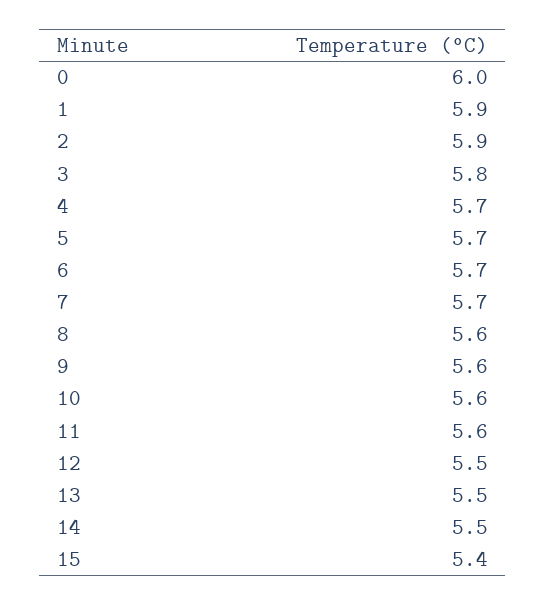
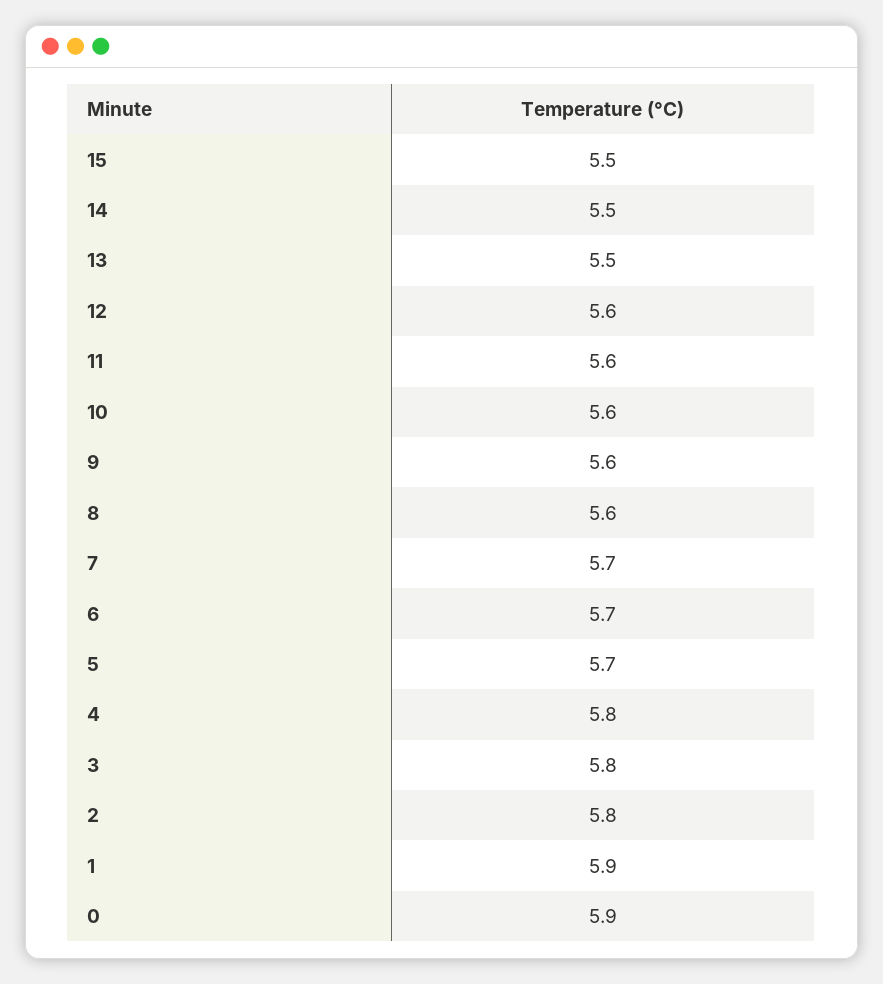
0: 6 -> 5.9
2: 5.9 -> 5.8
4: 5.7 -> 5.8
12: 5.5 -> 5.6
15: 5.4 -> 5.5

